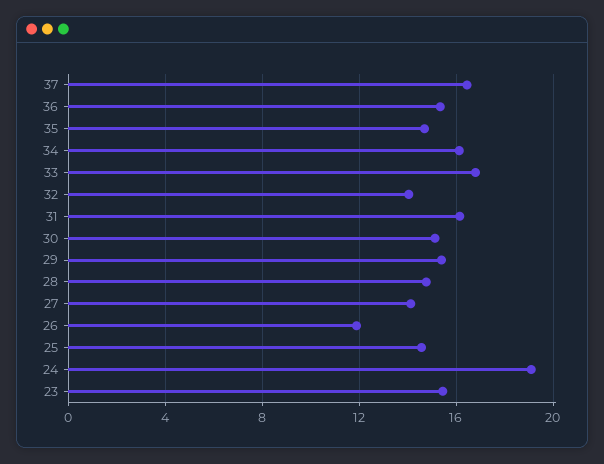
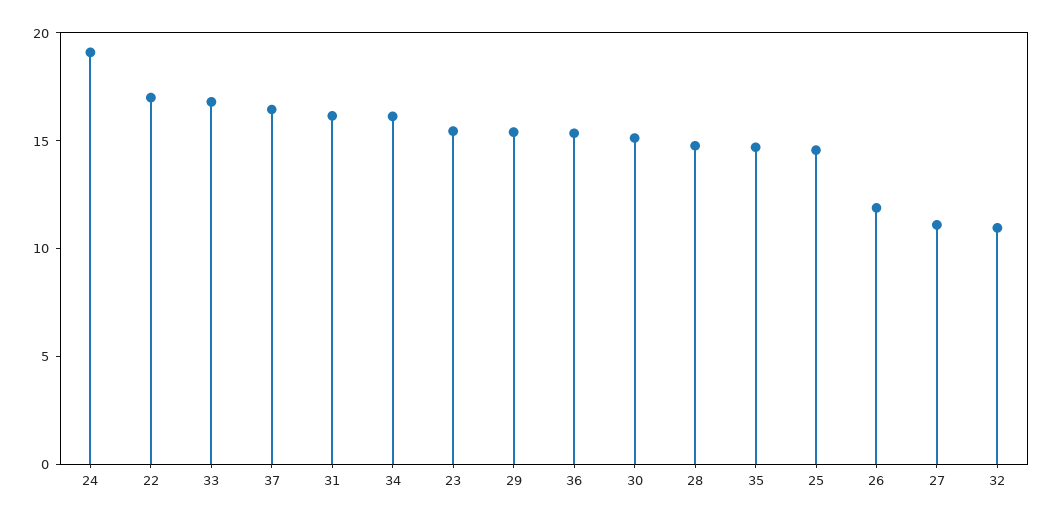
32: 14 -> 11
27: 14 -> 11
22: none -> 17

